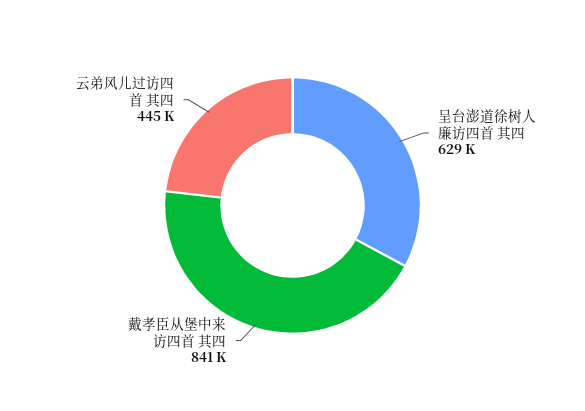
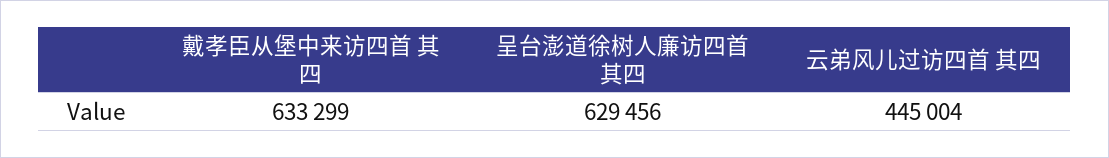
戴孝臣从堡中来访四首 其四: 841000 -> 633299

